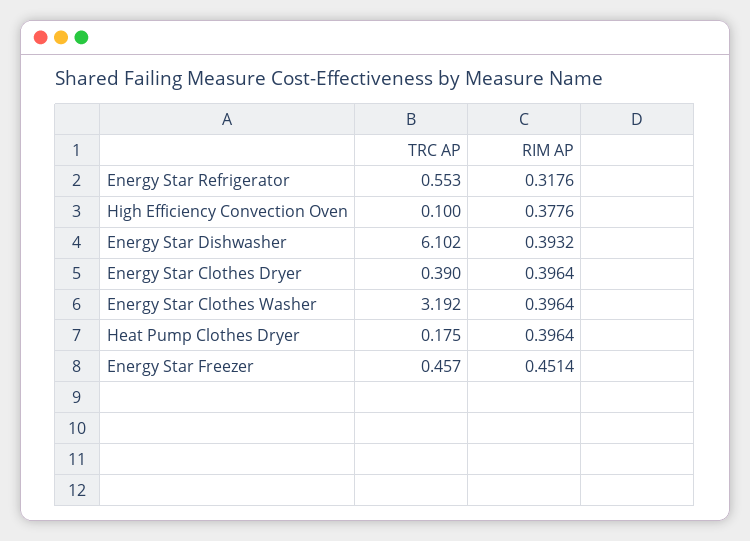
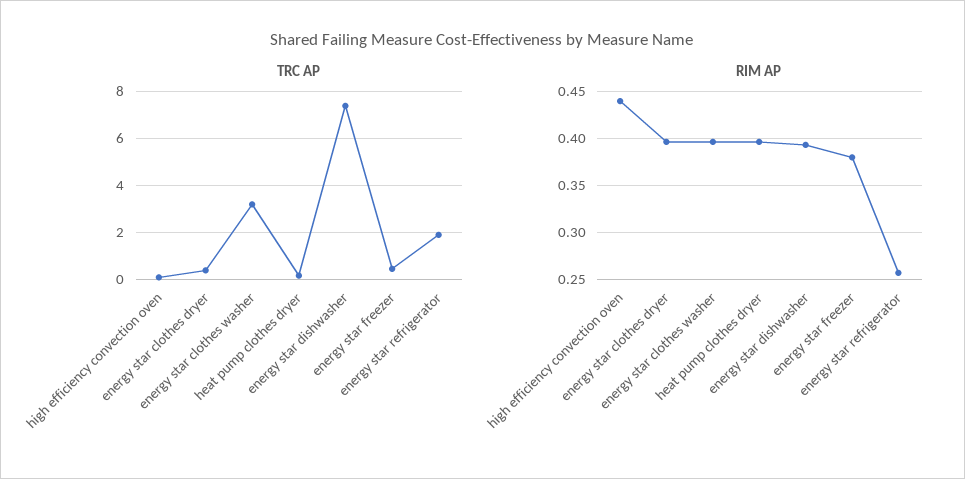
TRC AP, Energy Star Refrigerator: 0.553 -> 2
RIM AP, Energy Star Refrigerator: 0.3176 -> 0.26
RIM AP, High Efficiency Convection Oven: 0.3776 -> 0.44
TRC AP, Energy Star Dishwasher: 6.102 -> 7.5
RIM AP, Energy Star Freezer: 0.4514 -> 0.38

